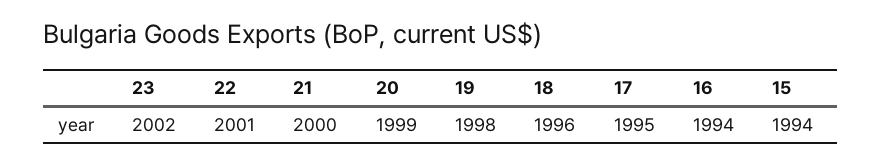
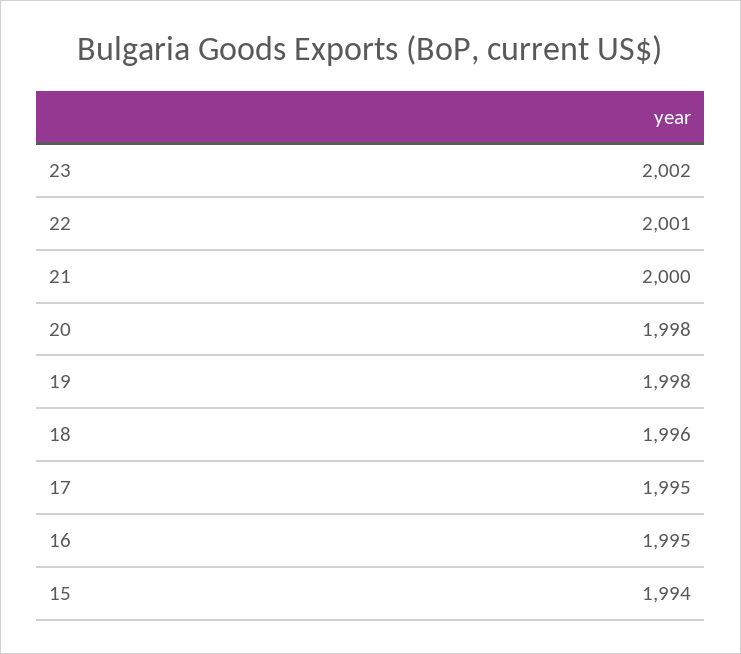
20: 1999 -> 1998
16: 1994 -> 1995

